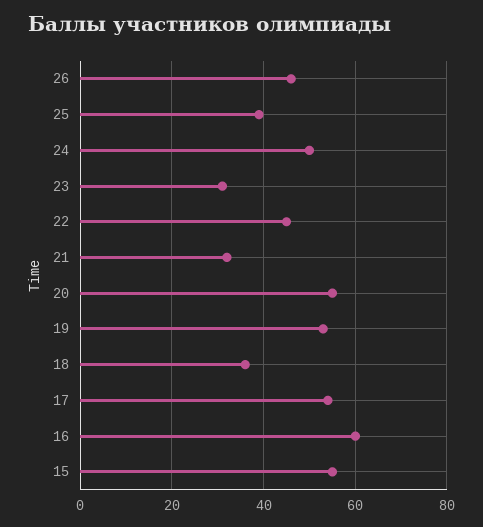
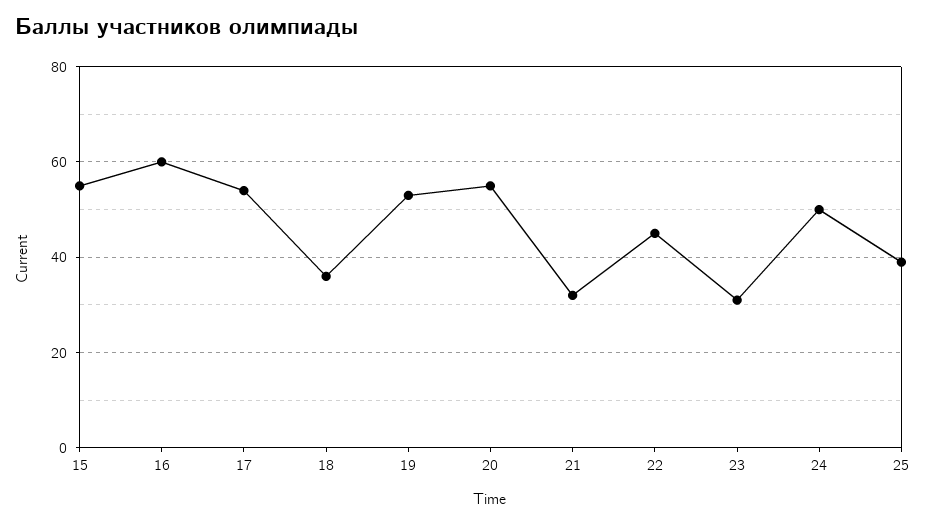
26: 45 -> none

